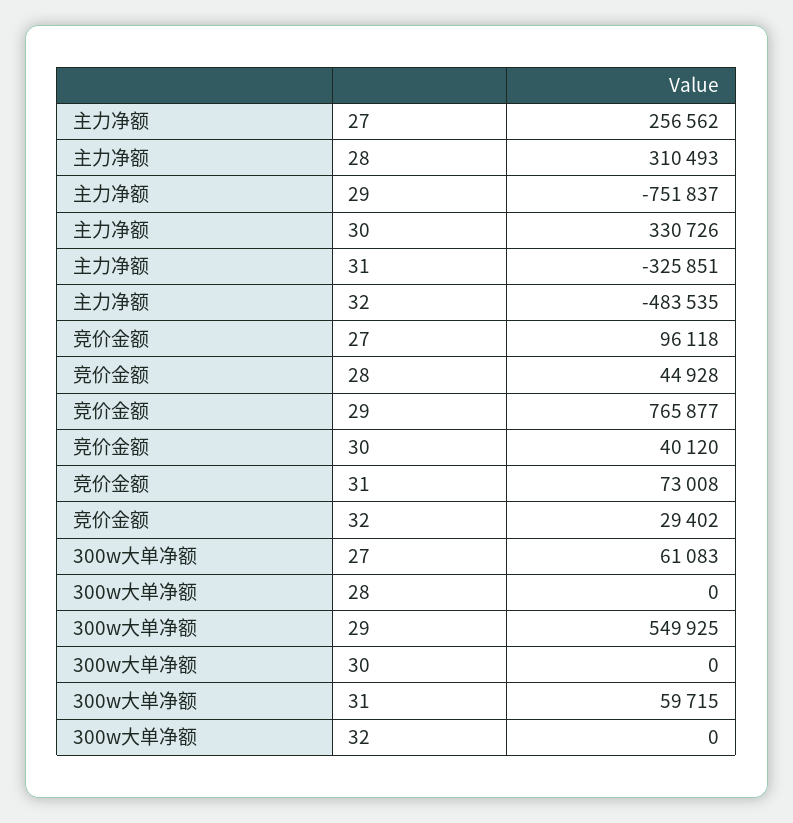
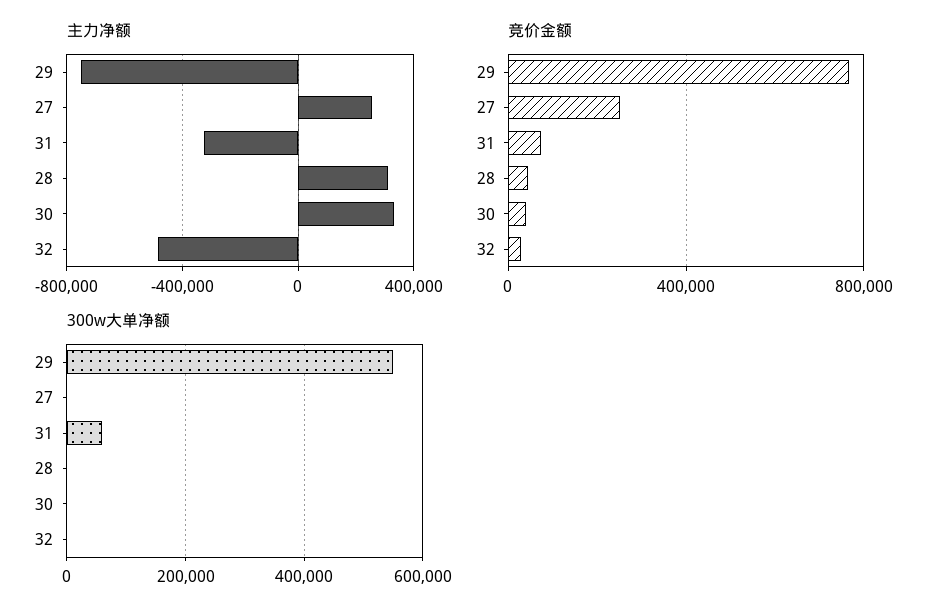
竞价金额, 27: 96118 -> 250000
300w大单净额, 27: 61083 -> 0

